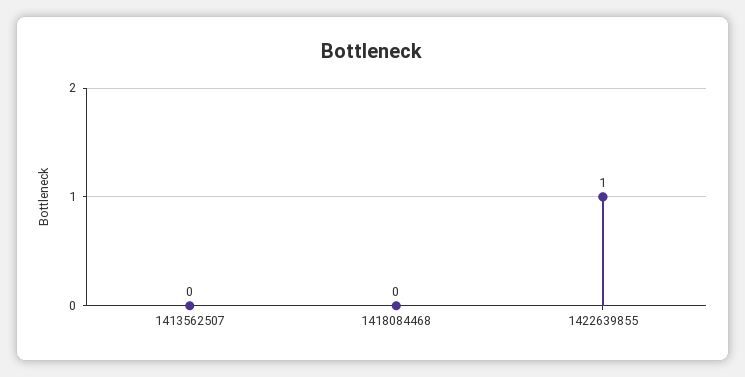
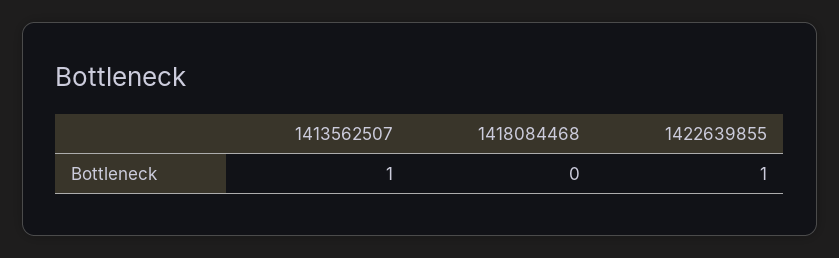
1413562507: 0 -> 1

